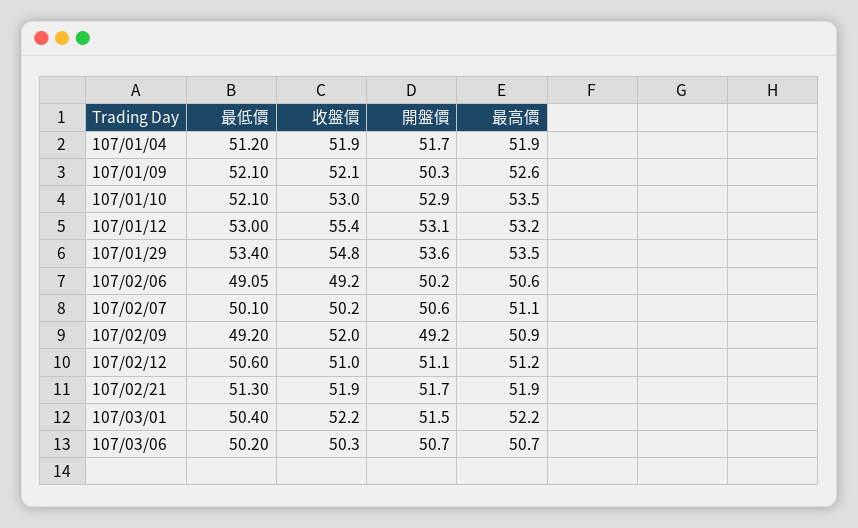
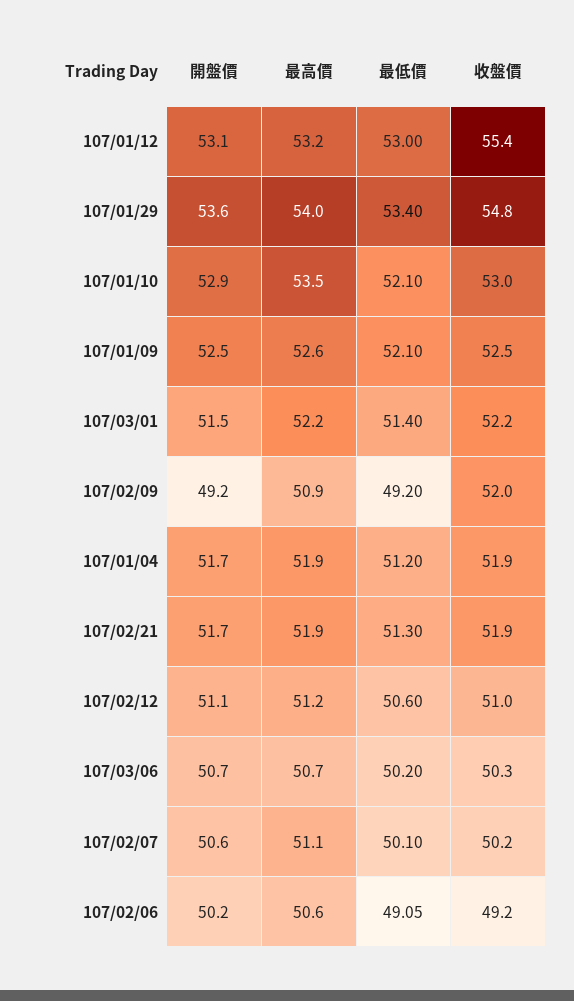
收盤價, 107/01/09: 52.1 -> 52.5
開盤價, 107/01/09: 50.3 -> 52.5
最高價, 107/01/29: 53.5 -> 54
最低價, 107/03/01: 50.4 -> 51.4

